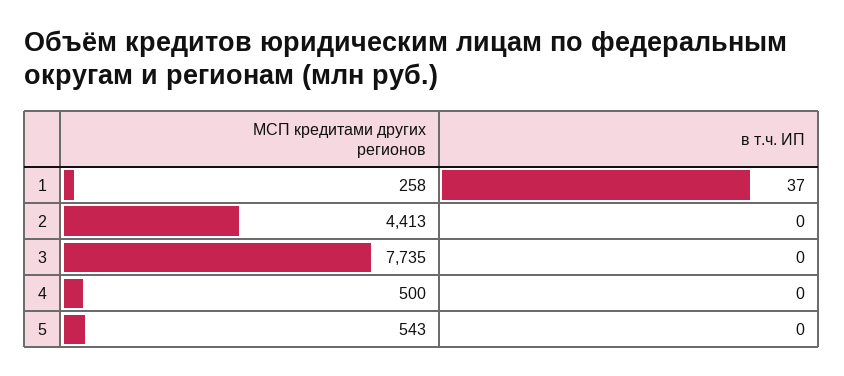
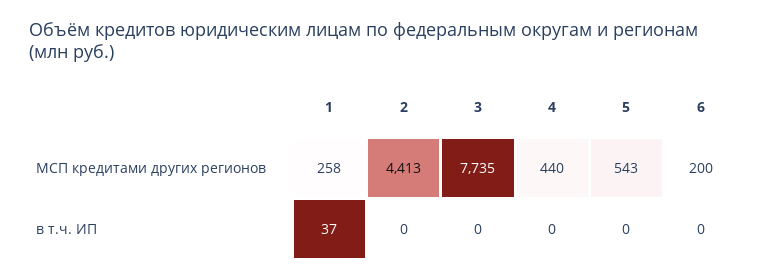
МСП кредитами других регионов, 4: 500 -> 440
МСП кредитами других регионов, 6: none -> 200
в т.ч. ИП, 6: none -> 0

